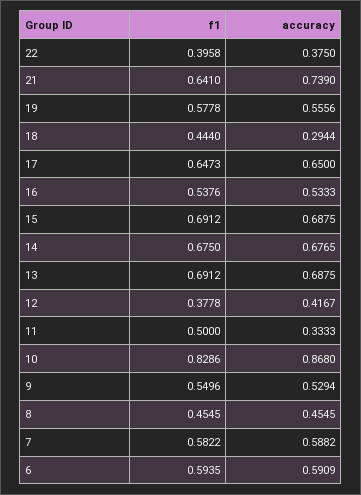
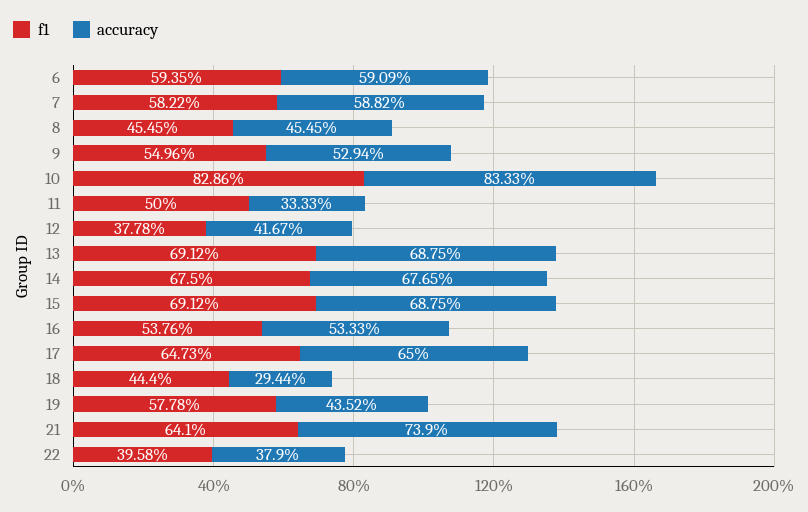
accuracy, 22: 0.375 -> 0.379
accuracy, 19: 0.5556 -> 0.4352
accuracy, 10: 0.868 -> 0.8333

